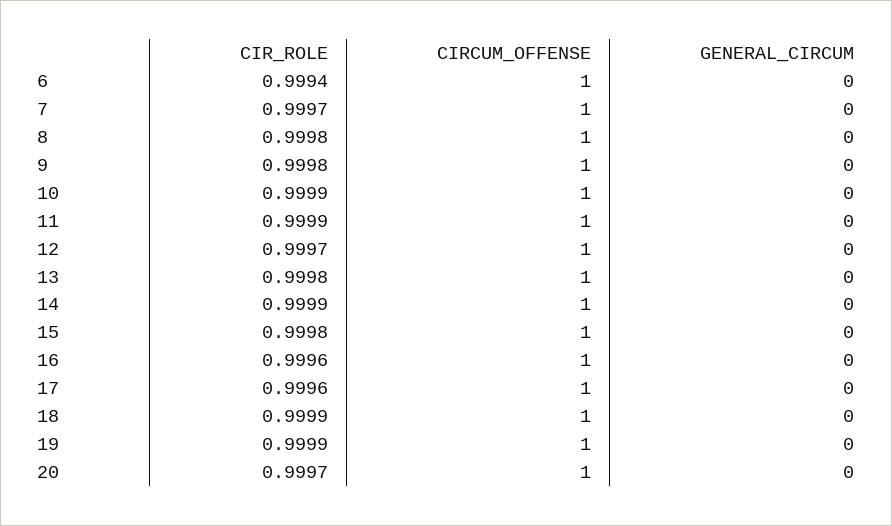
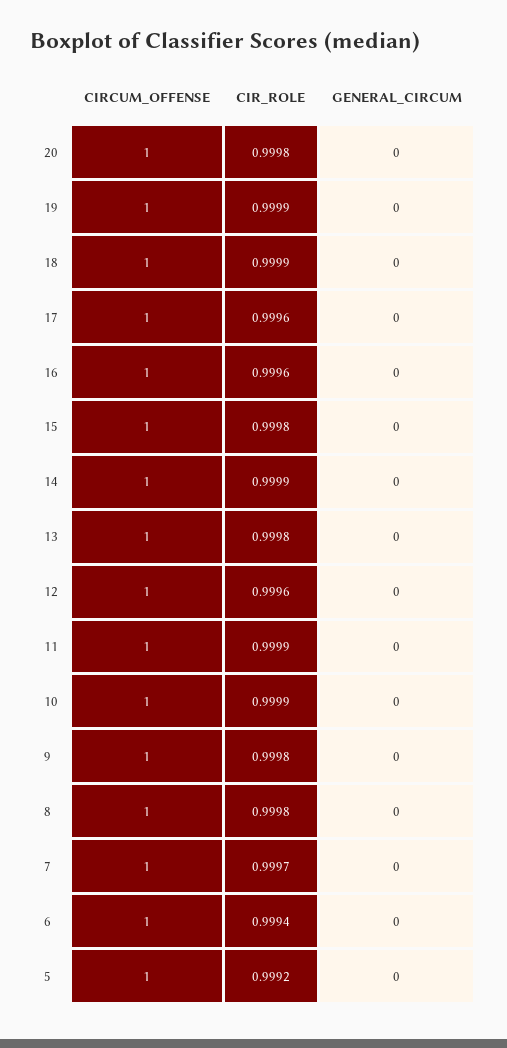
CIR_ROLE, 12: 0.9997 -> 0.9996
CIR_ROLE, 20: 0.9997 -> 0.9998
CIRCUM_OFFENSE, 5: none -> 1
CIR_ROLE, 5: none -> 0.9992
GENERAL_CIRCUM, 5: none -> 0

